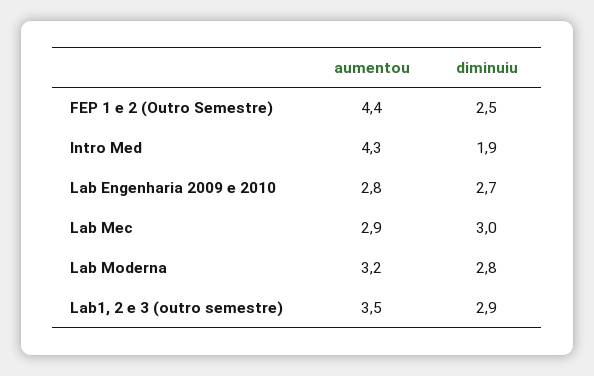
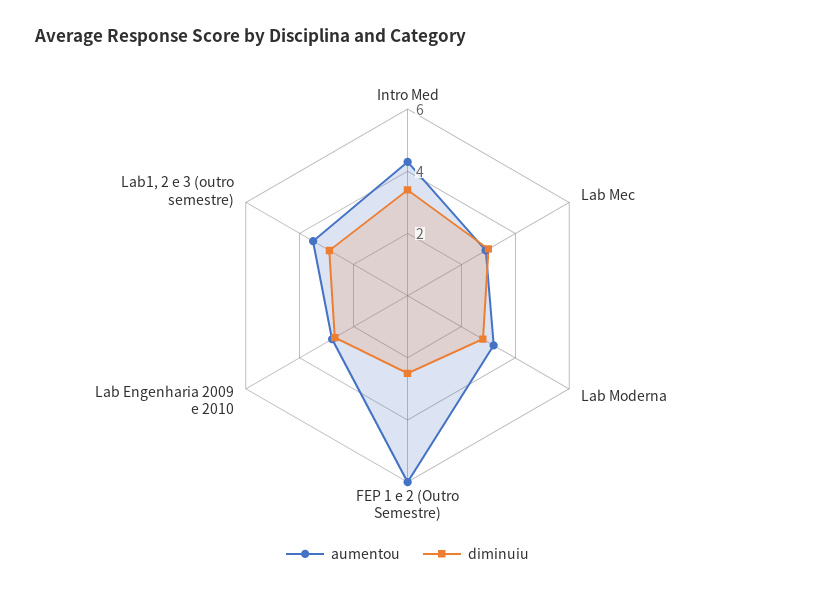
aumentou, FEP 1 e 2 (Outro Semestre): 4.4 -> 6
diminuiu, Intro Med: 1.9 -> 3.5

